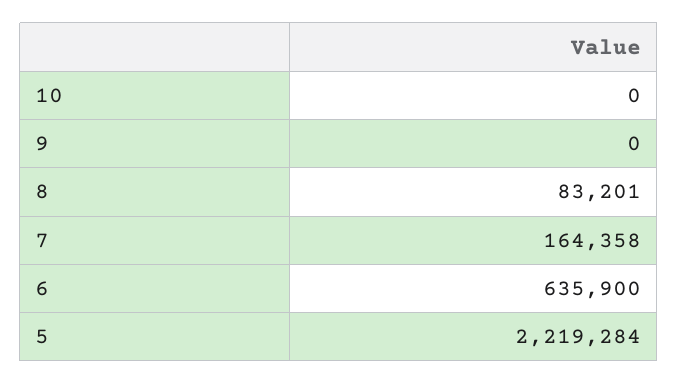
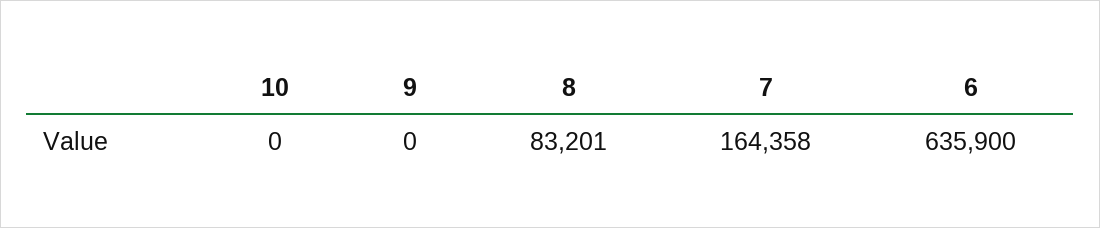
5: 2219284 -> none

